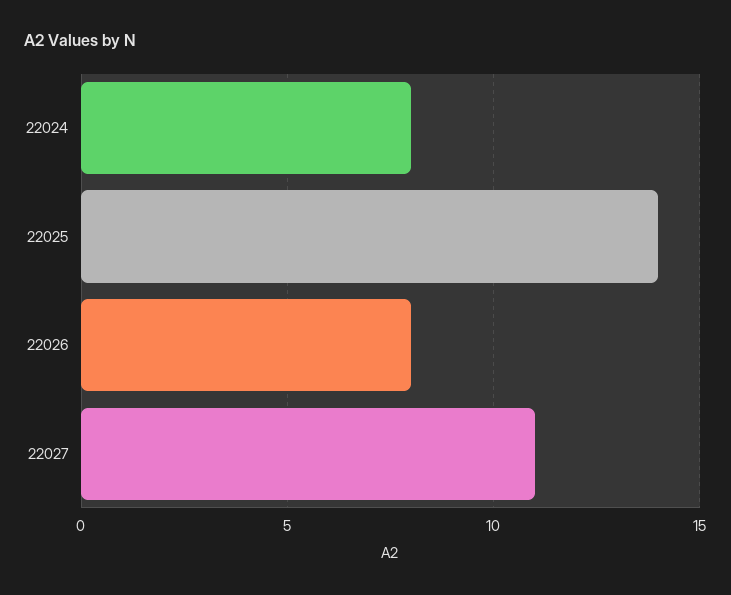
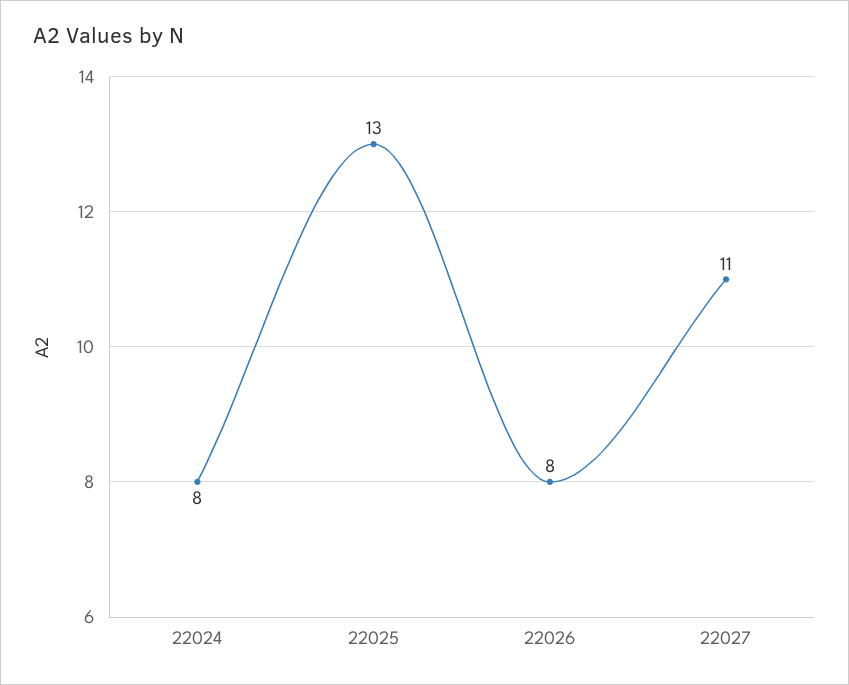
22025: 14 -> 13

